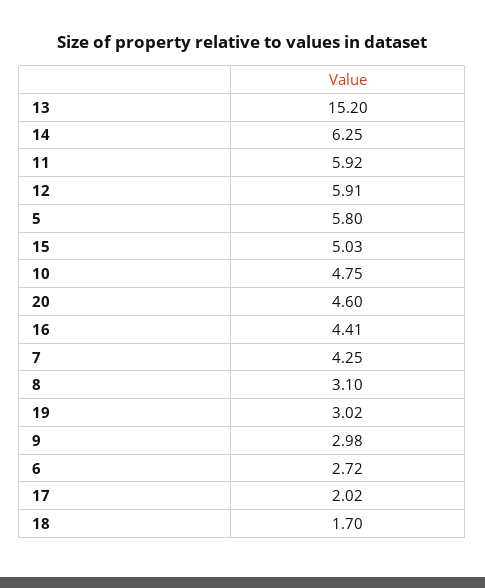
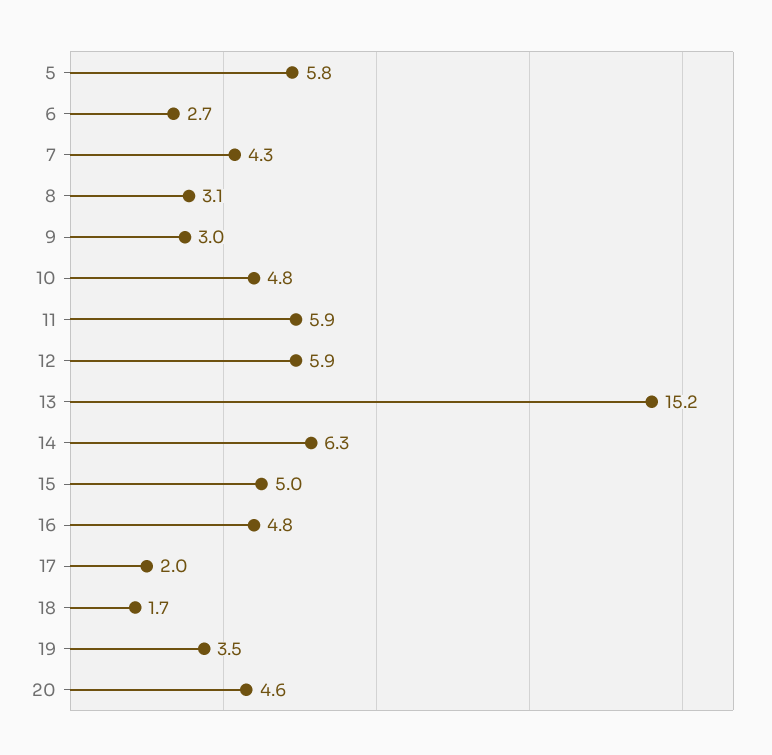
16: 4.41 -> 4.8
19: 3.02 -> 3.5

